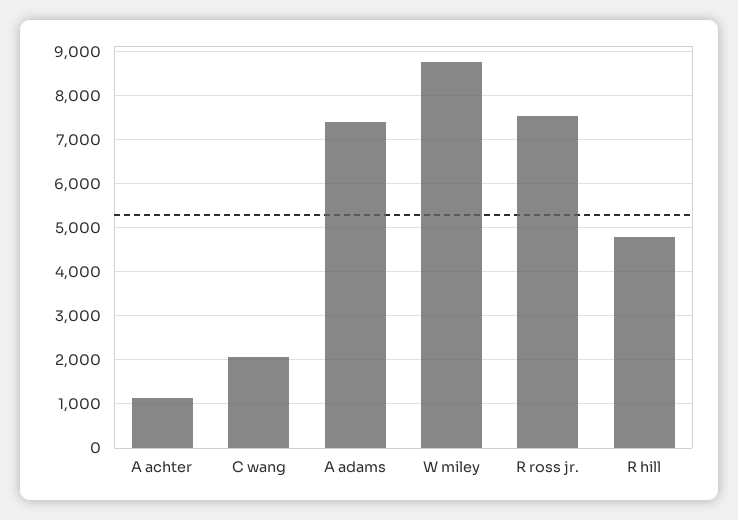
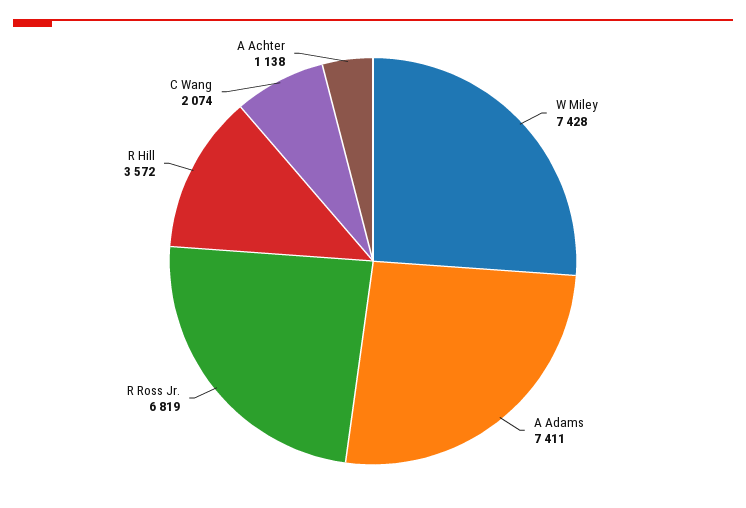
W miley: 8800 -> 7428
R ross jr.: 7600 -> 6819
R hill: 4800 -> 3572

